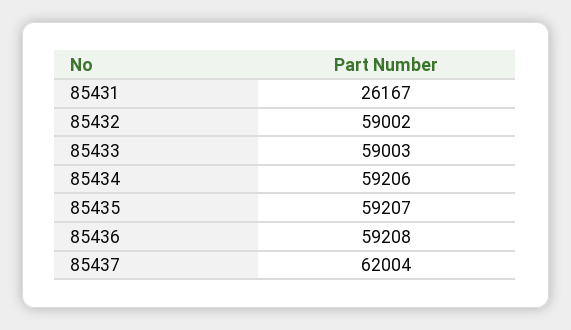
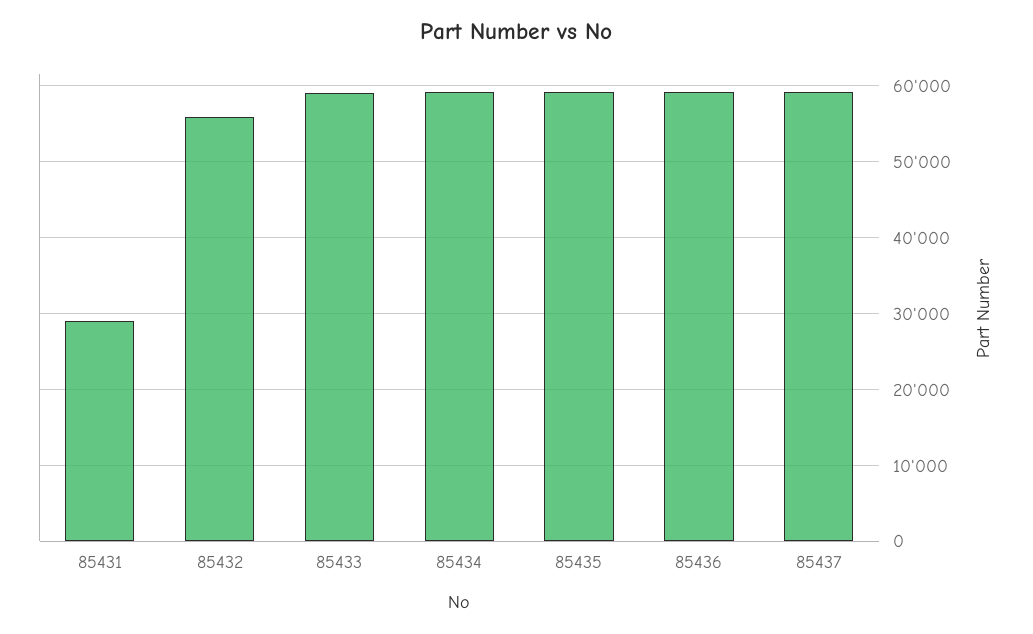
85431: 26167 -> 29000
85432: 59002 -> 56000
85437: 62004 -> 59000

